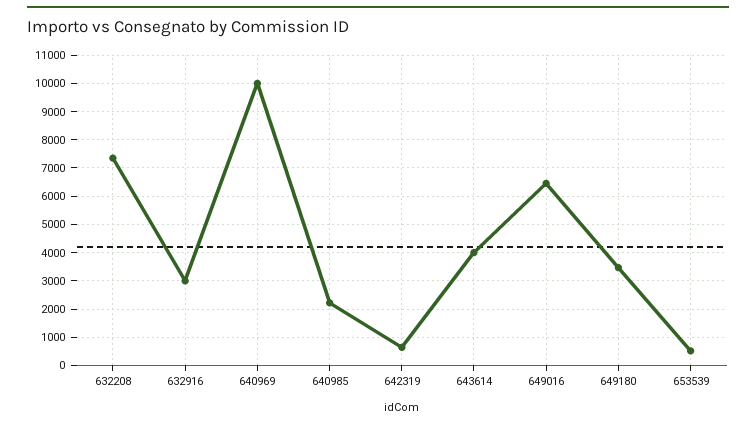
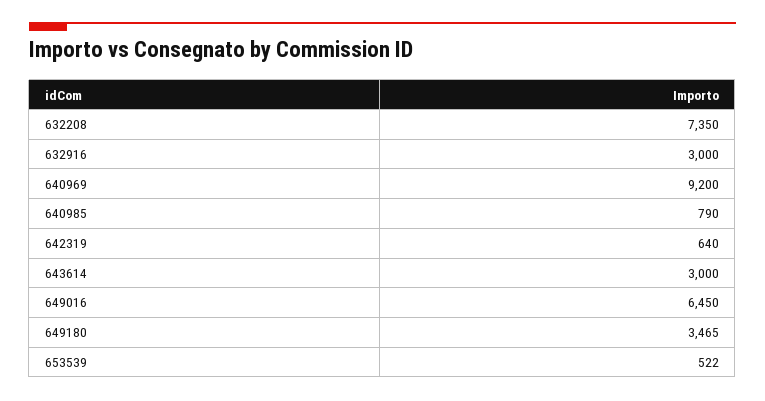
640969: 10000 -> 9200
640985: 2250 -> 790
643614: 4000 -> 3000

